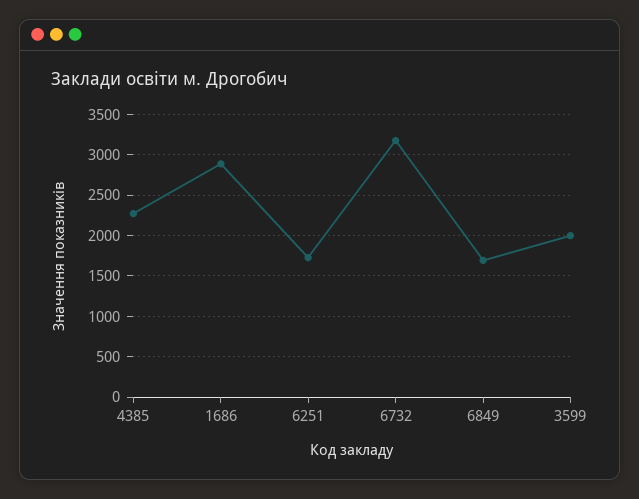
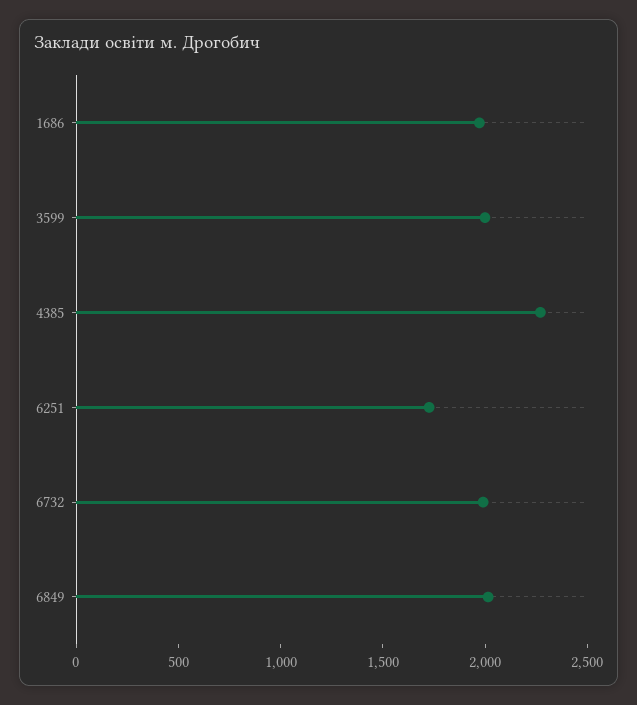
1686: 2900 -> 2000
6732: 3200 -> 2000
6849: 1700 -> 2000

